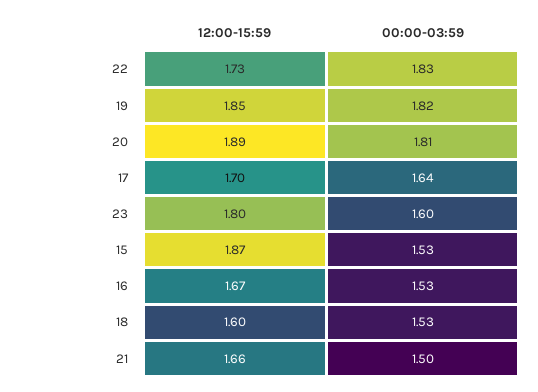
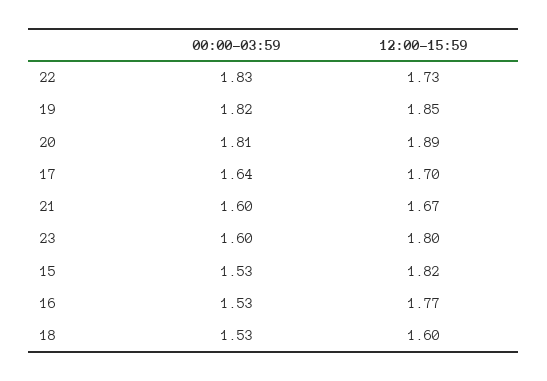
12:00-15:59, 15: 1.87 -> 1.82
12:00-15:59, 16: 1.67 -> 1.77
12:00-15:59, 21: 1.66 -> 1.67
00:00-03:59, 21: 1.5 -> 1.6

